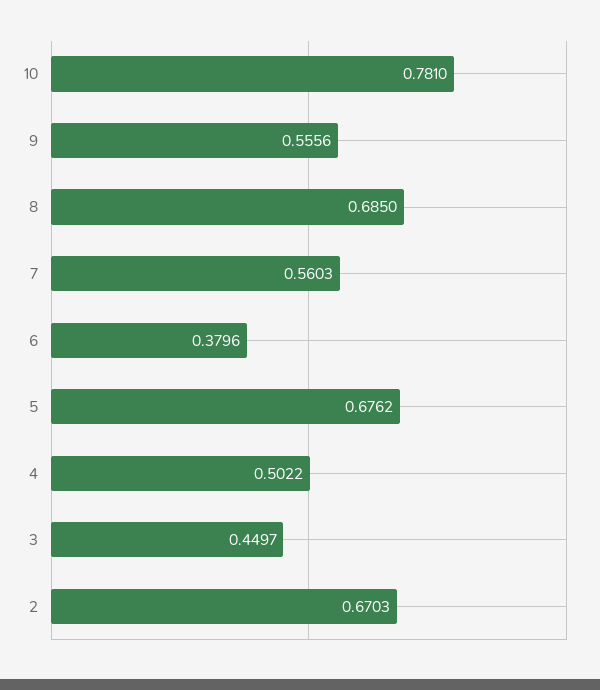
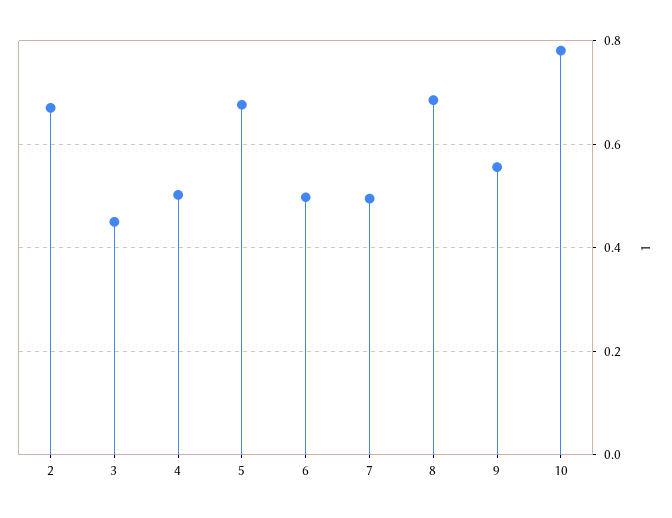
7: 0.5603 -> 0.5
6: 0.3796 -> 0.5

